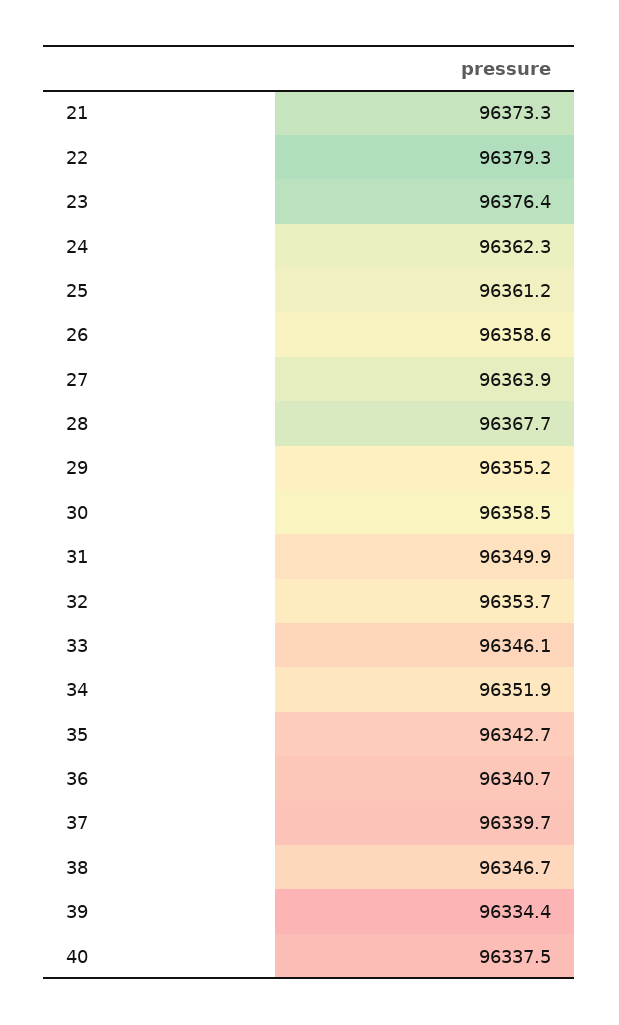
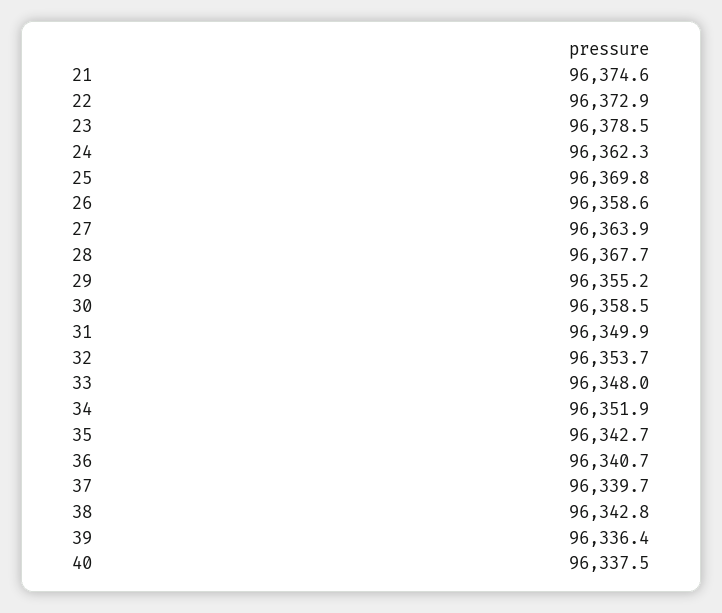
21: 96373.3 -> 96374.6
22: 96379.3 -> 96372.9
23: 96376.4 -> 96378.5
25: 96361.2 -> 96369.8
33: 96346.1 -> 96348
38: 96346.7 -> 96342.8
39: 96334.4 -> 96336.4

